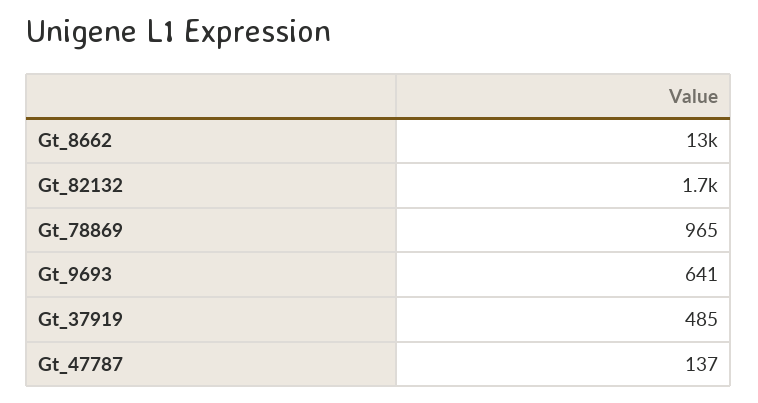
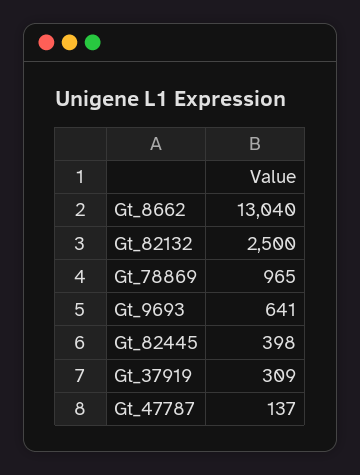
Gt_82132: 1700 -> 2500
Gt_37919: 485 -> 309
Gt_82445: none -> 398

